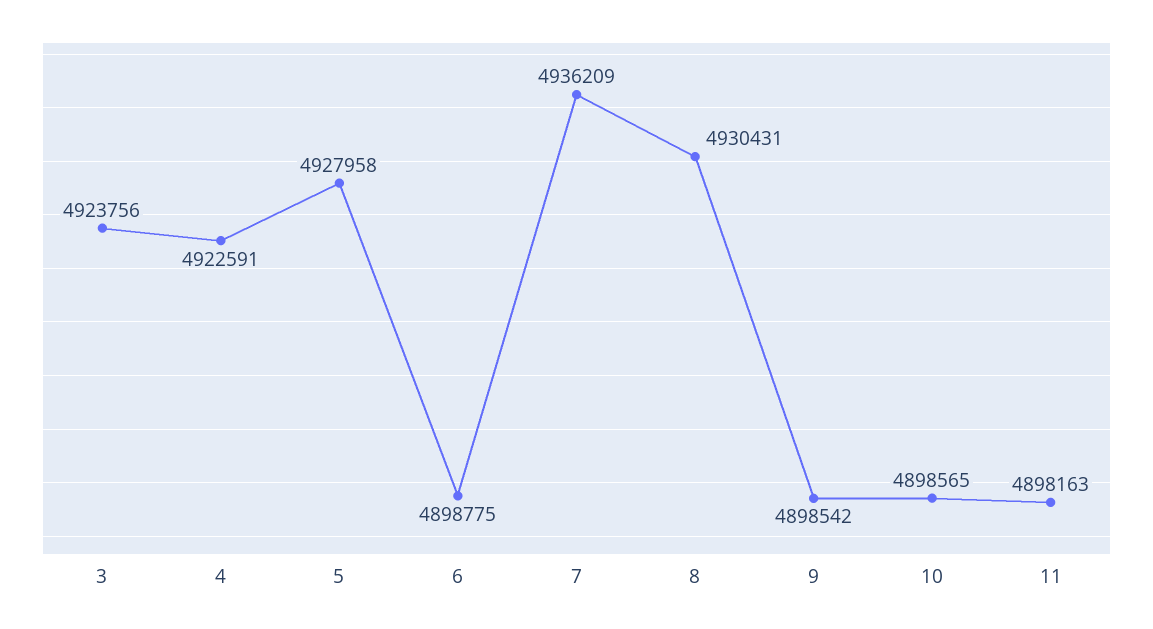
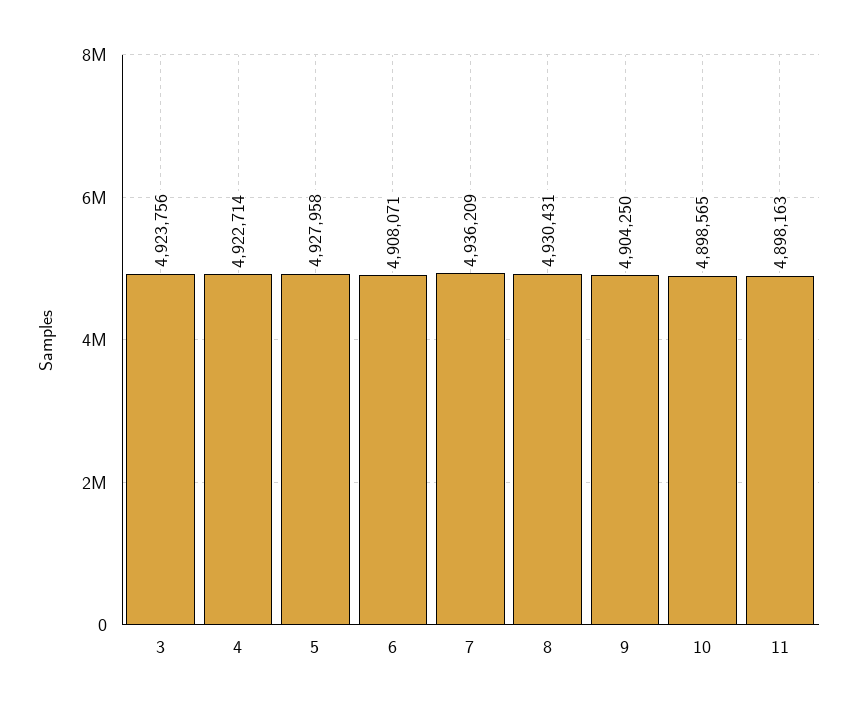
4: 4922591 -> 4922714
6: 4898775 -> 4908071
9: 4898542 -> 4904250

